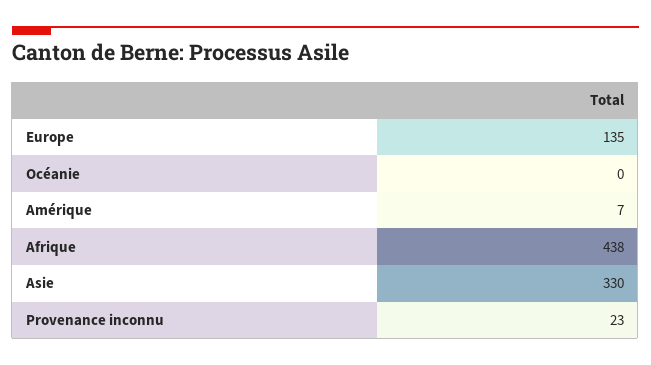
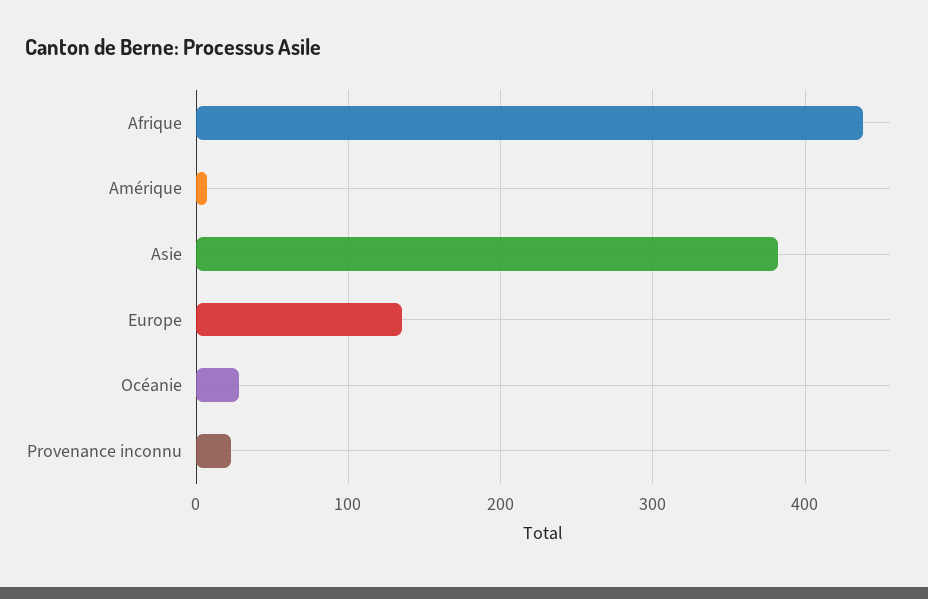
Océanie: 0 -> 30
Asie: 330 -> 380

